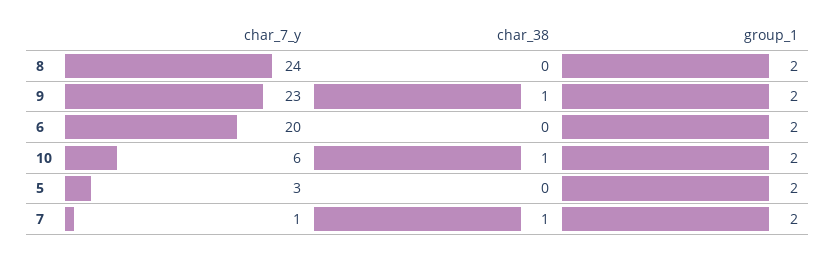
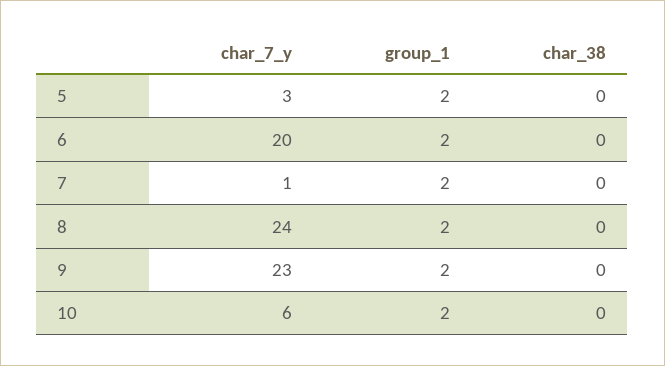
char_38, 9: 1 -> 0
char_38, 10: 1 -> 0
char_38, 7: 1 -> 0

